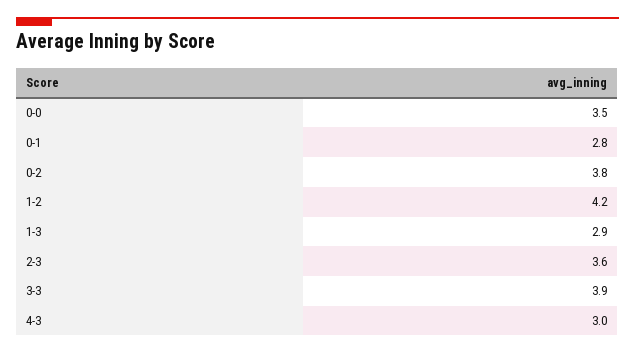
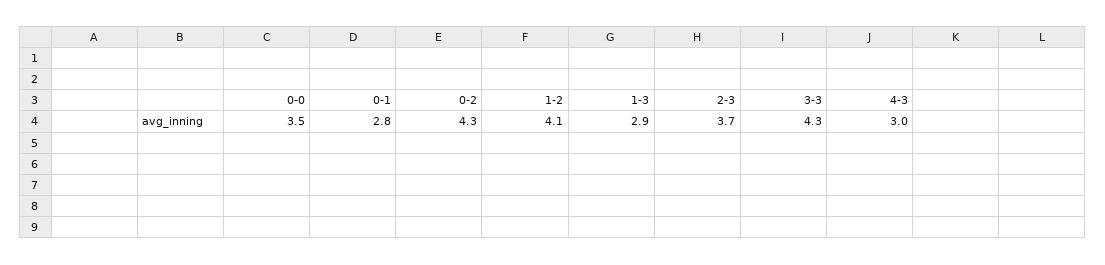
0-2: 3.8 -> 4.3
1-2: 4.2 -> 4.1
2-3: 3.6 -> 3.7
3-3: 3.9 -> 4.3

